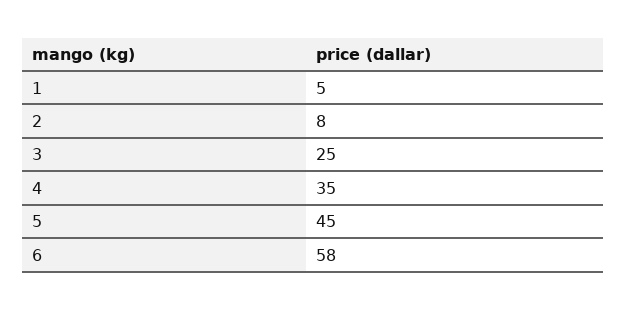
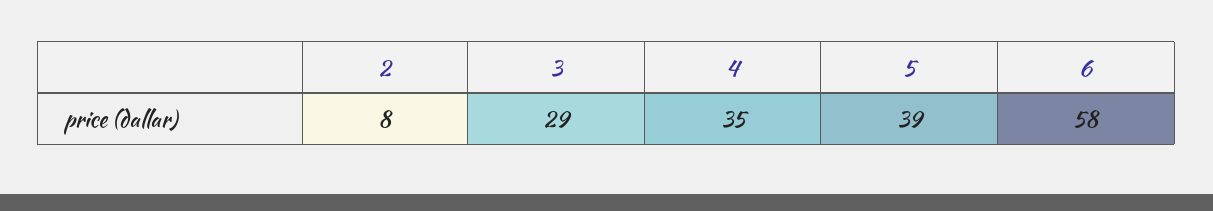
1: 5 -> none
3: 25 -> 29
5: 45 -> 39

